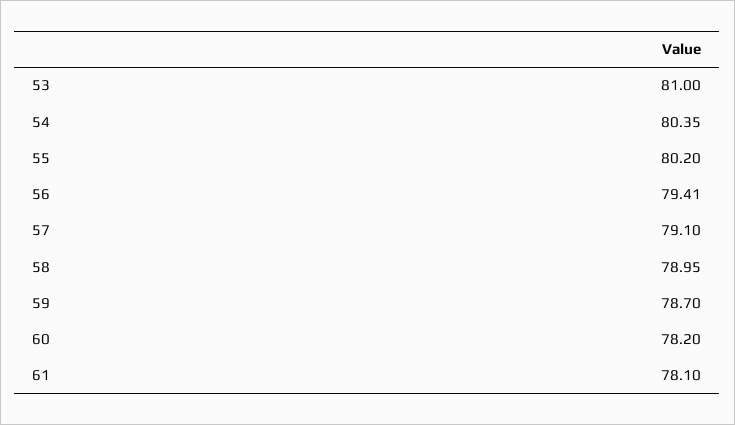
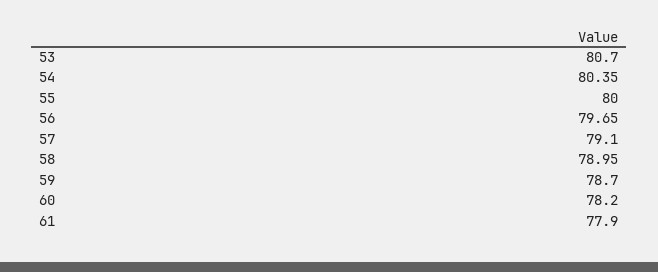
53: 81 -> 80.7
55: 80.2 -> 80
56: 79.41 -> 79.65
61: 78.1 -> 77.9

